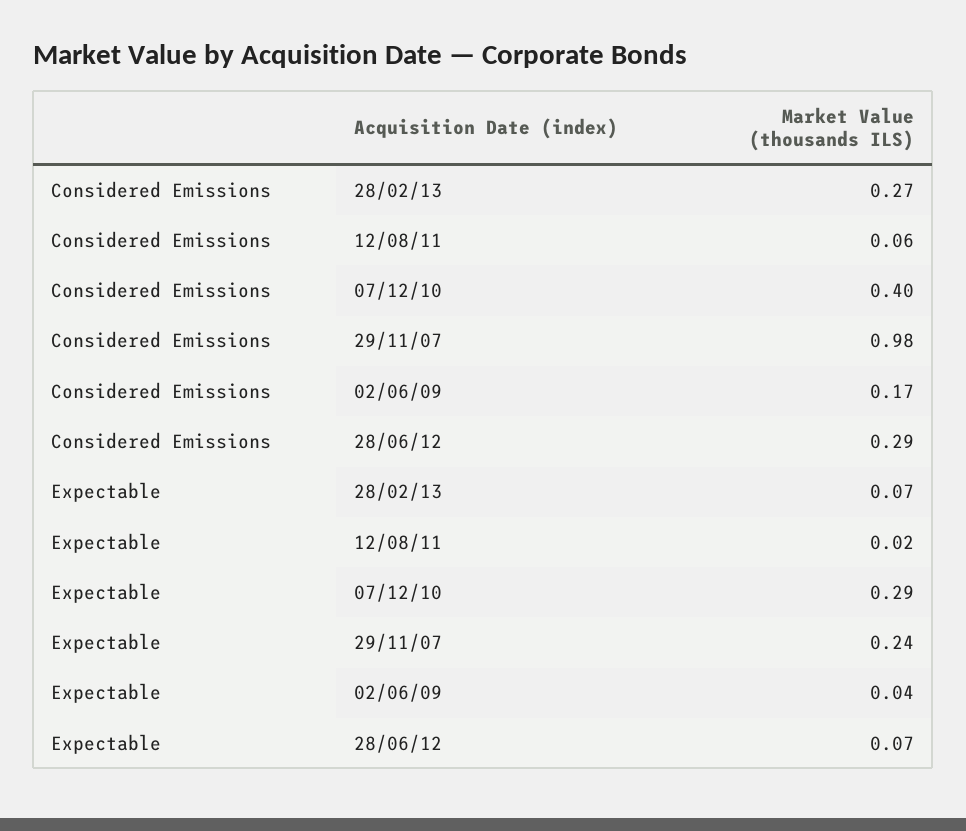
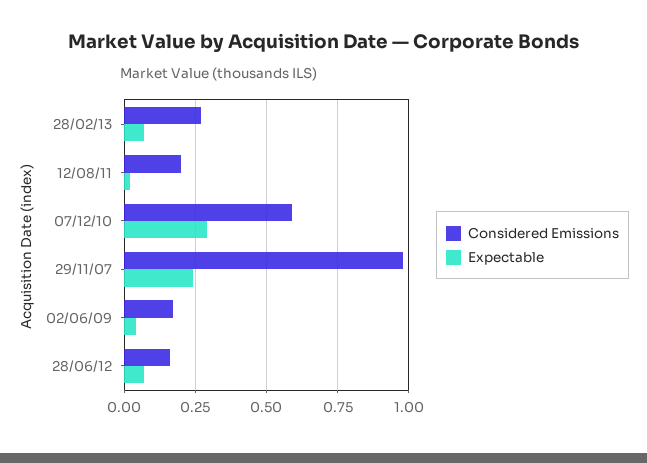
Considered Emissions, 12/08/11: 0.06 -> 0.2
Considered Emissions, 07/12/10: 0.4 -> 0.6
Considered Emissions, 28/06/12: 0.29 -> 0.15

